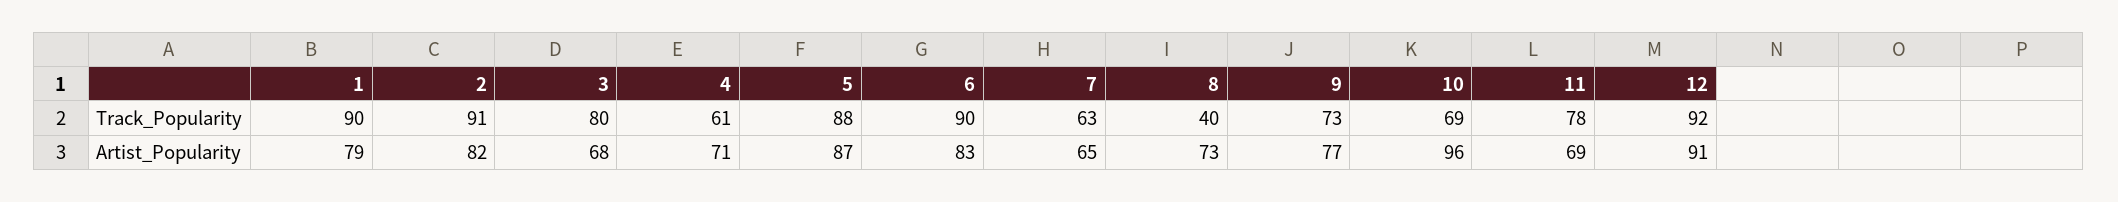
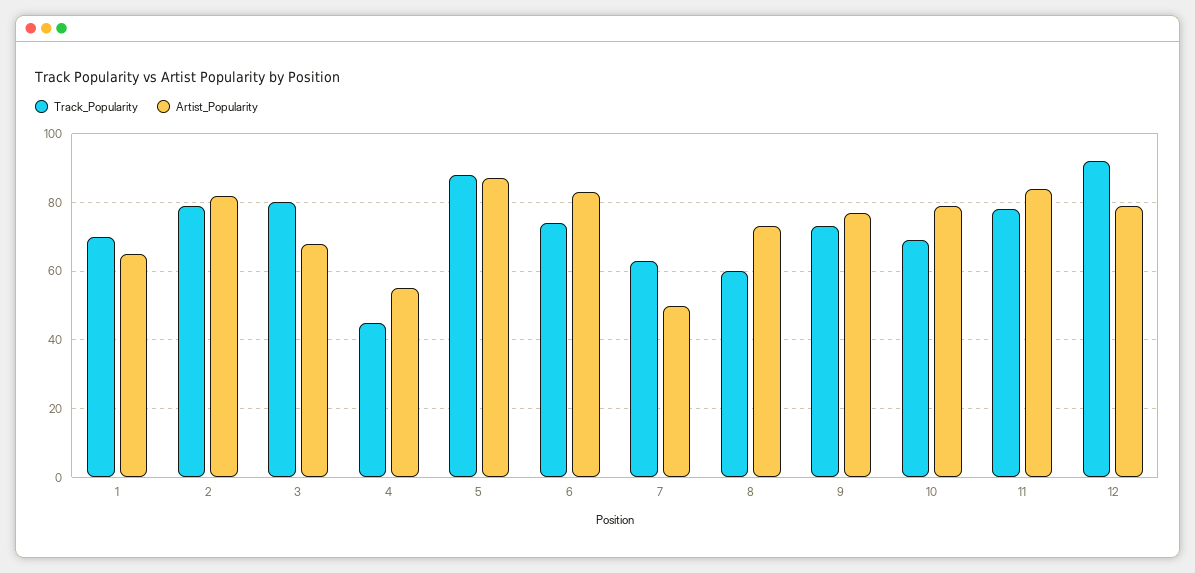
Track_Popularity, 1: 90 -> 70
Track_Popularity, 2: 91 -> 80
Track_Popularity, 4: 61 -> 45
Track_Popularity, 6: 90 -> 75
Track_Popularity, 8: 40 -> 60
Artist_Popularity, 1: 79 -> 65
Artist_Popularity, 4: 71 -> 55
Artist_Popularity, 7: 65 -> 50
Artist_Popularity, 10: 96 -> 80
Artist_Popularity, 11: 69 -> 85
Artist_Popularity, 12: 91 -> 80

